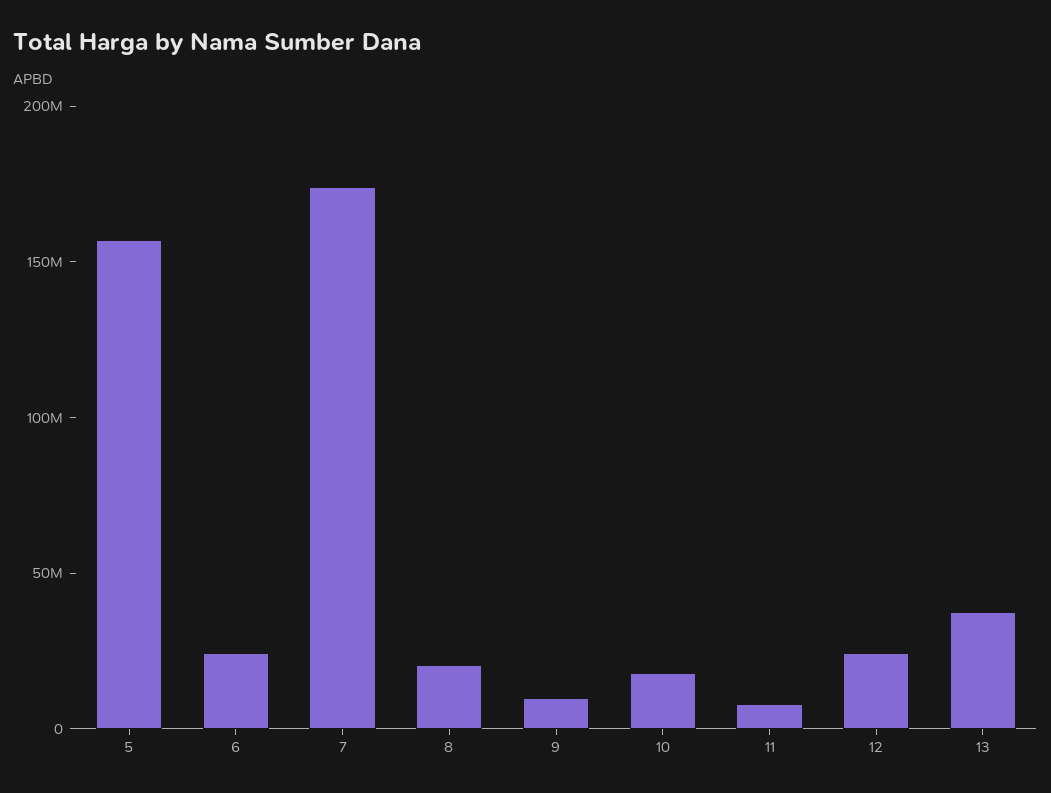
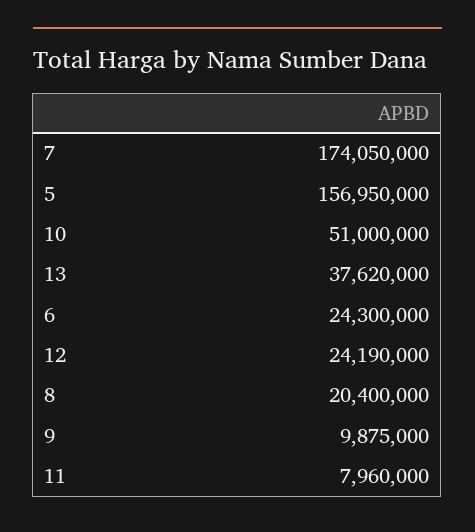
10: 20000000 -> 51000000

